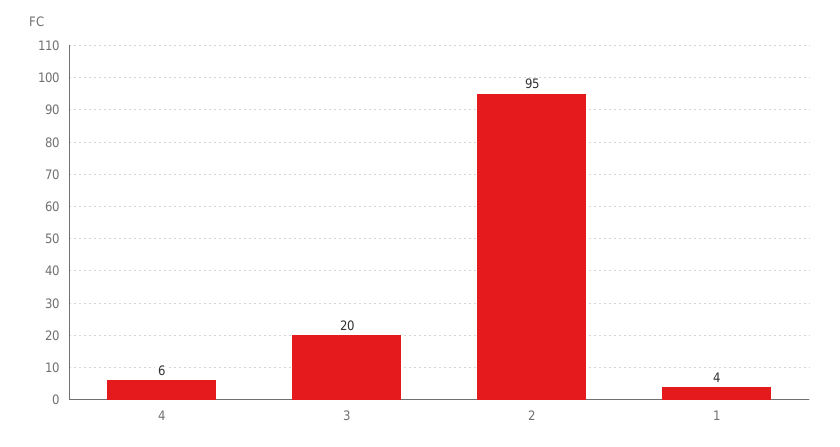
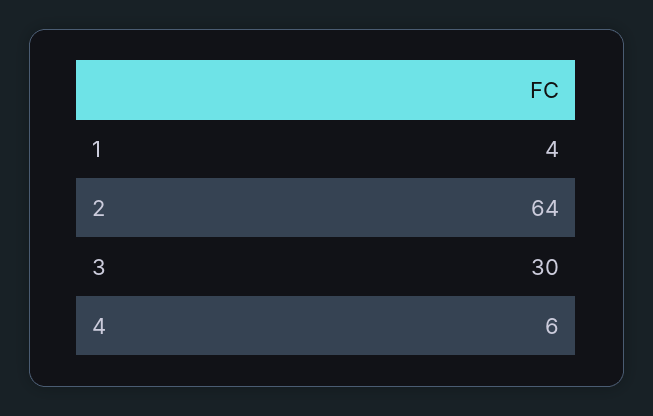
3: 20 -> 30
2: 95 -> 64

